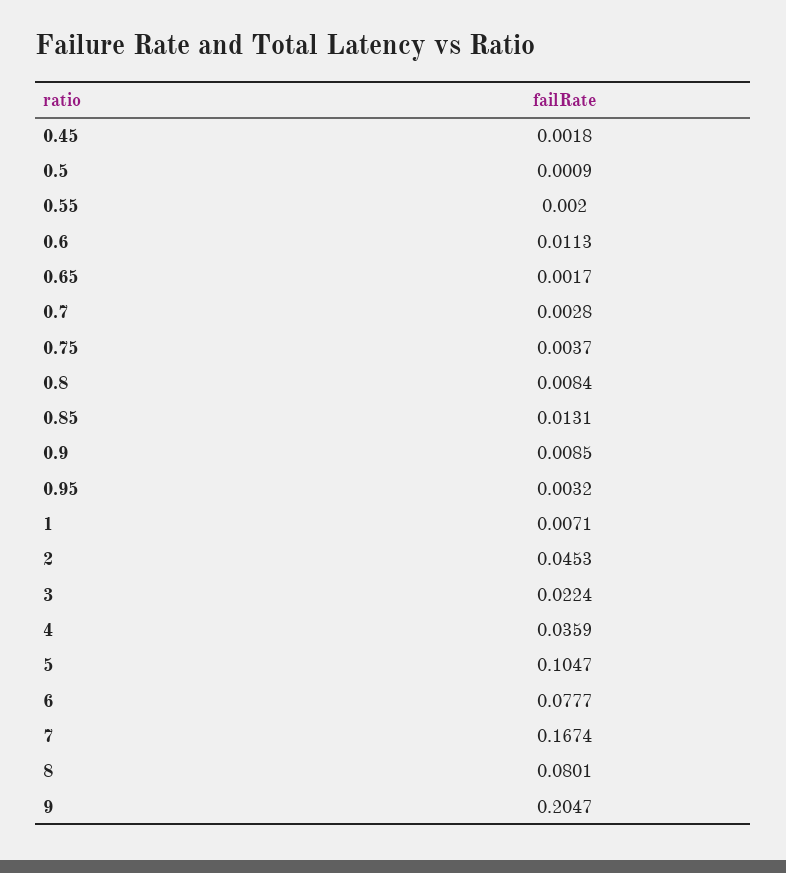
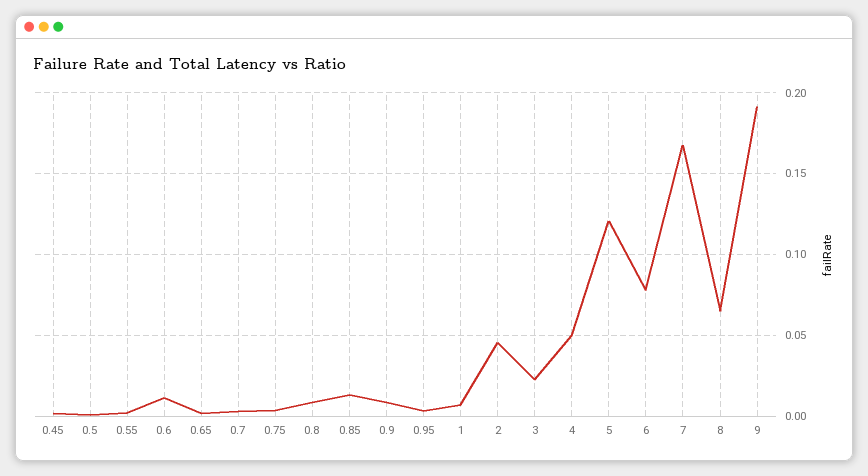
4: 0.0359 -> 0.05
5: 0.1047 -> 0.12
8: 0.0801 -> 0.065
9: 0.2047 -> 0.19

